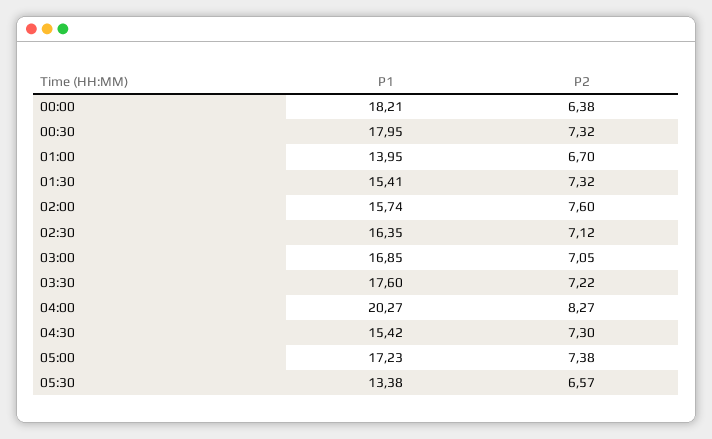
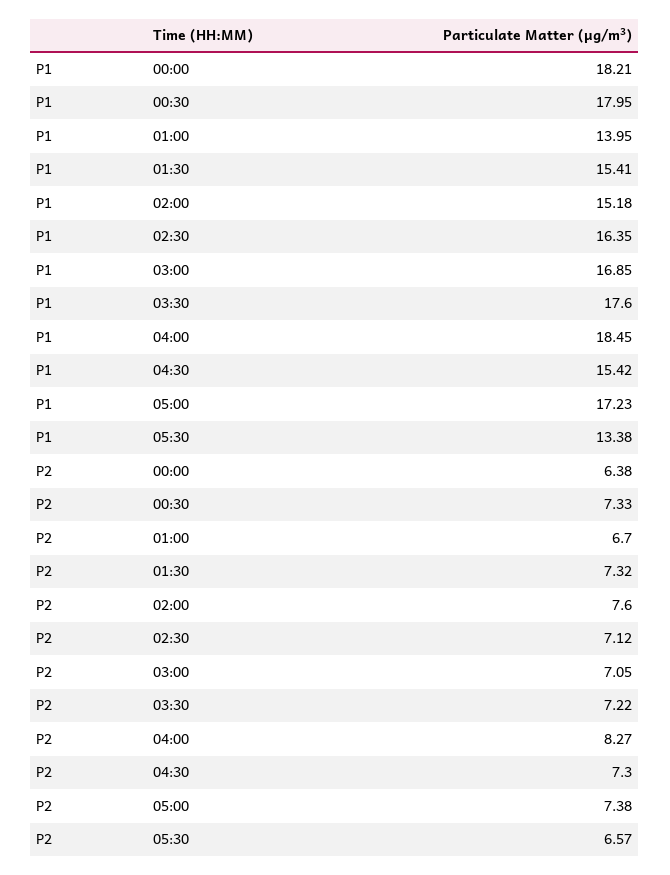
P2, 00:30: 7.32 -> 7.33
P1, 02:00: 15.74 -> 15.18
P1, 04:00: 20.27 -> 18.45

